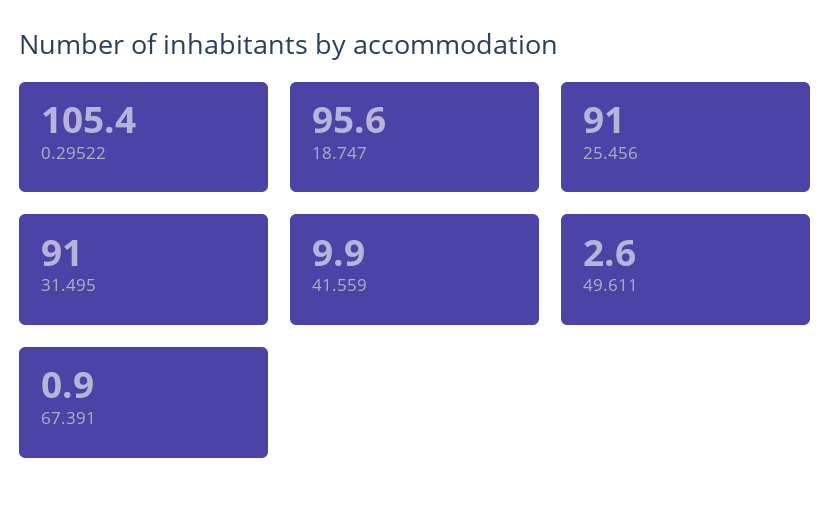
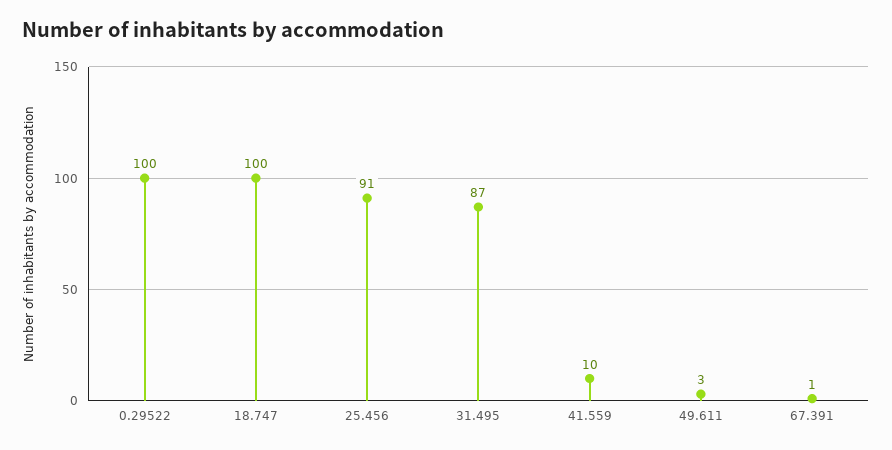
0.29522: 105.4 -> 100
18.747: 95.6 -> 100
31.495: 91 -> 87

